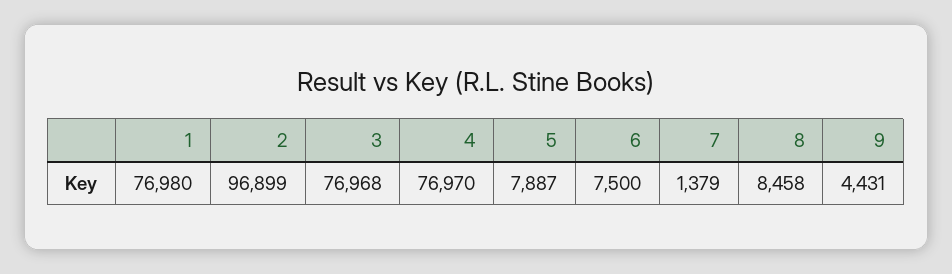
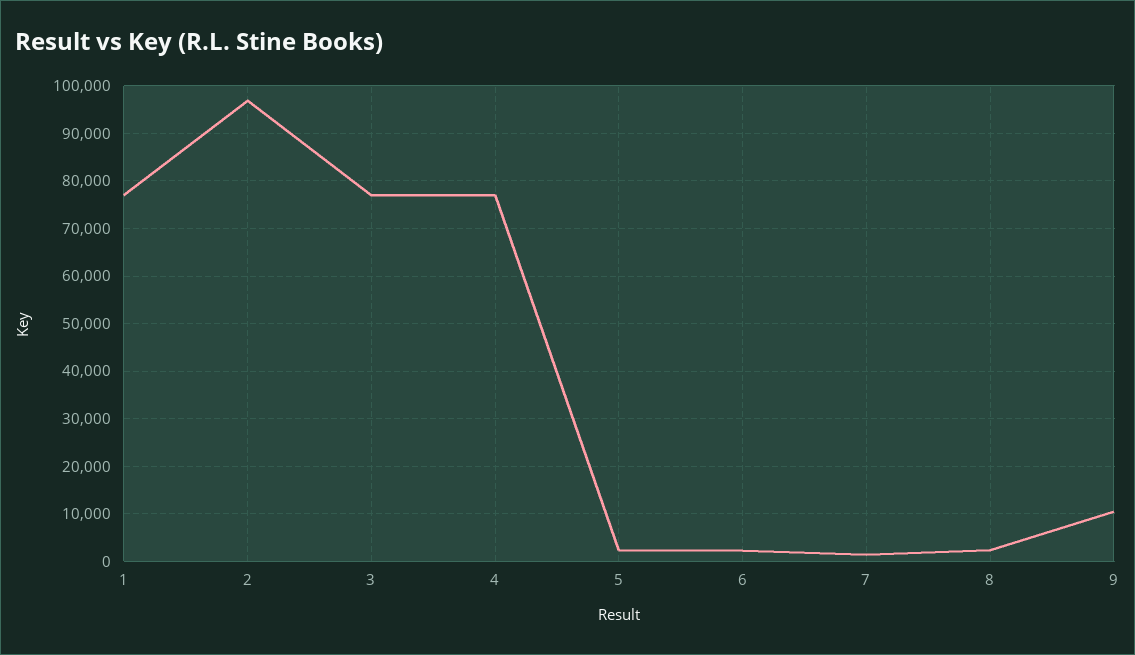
5: 7887 -> 2000
6: 7500 -> 2000
8: 8458 -> 2000
9: 4431 -> 10000

